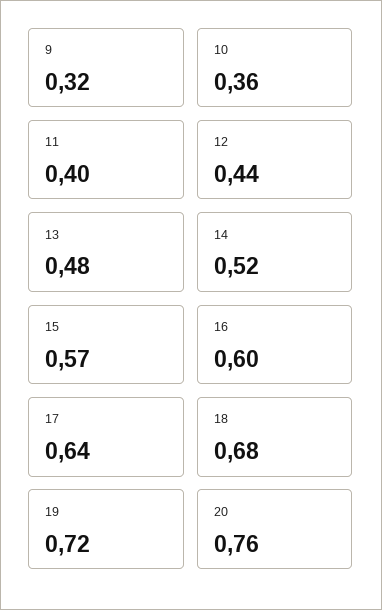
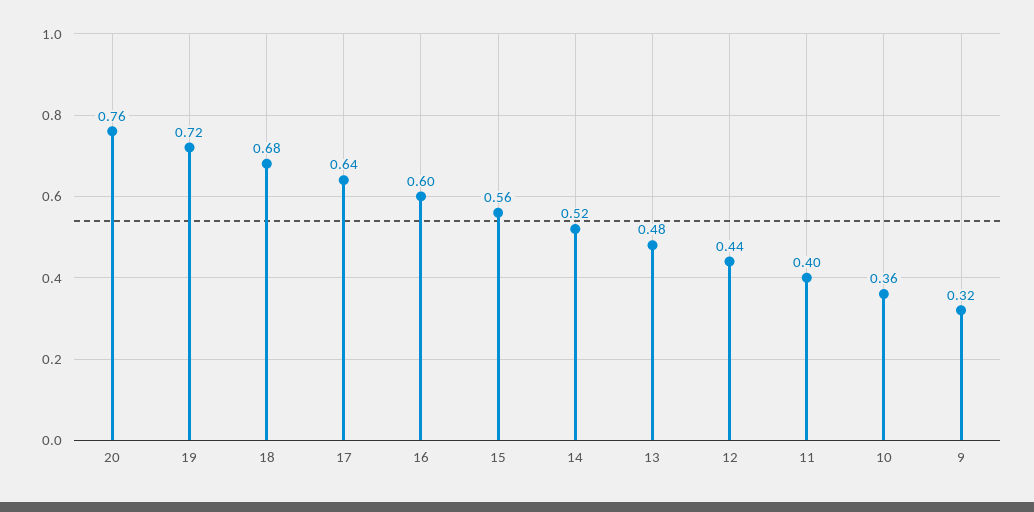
15: 0.57 -> 0.56

